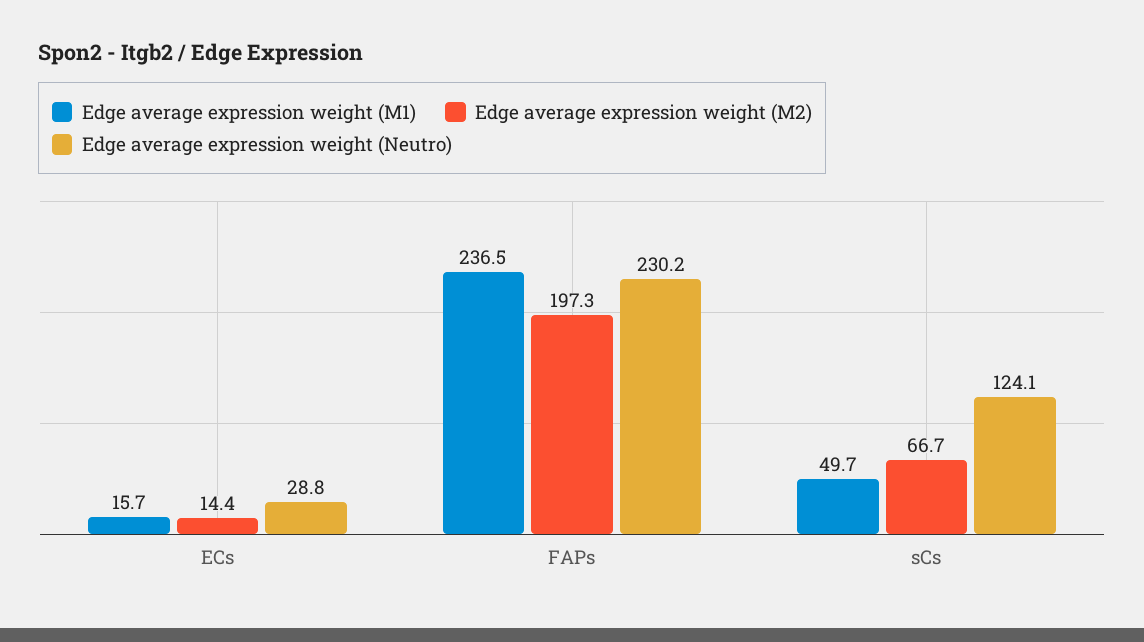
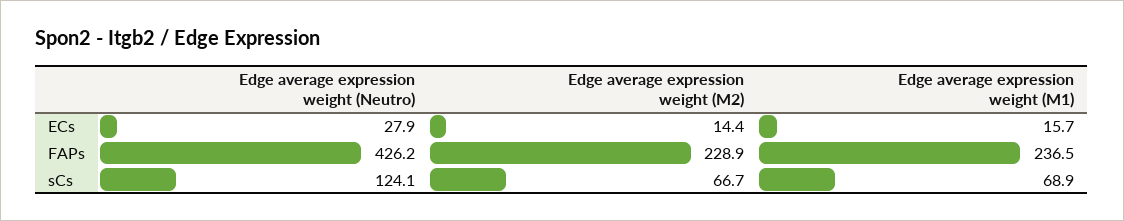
Edge average expression weight (Neutro), ECs: 28.8 -> 27.9
Edge average expression weight (M2), FAPs: 197.3 -> 228.9
Edge average expression weight (Neutro), FAPs: 230.2 -> 426.2
Edge average expression weight (M1), sCs: 49.7 -> 68.9

